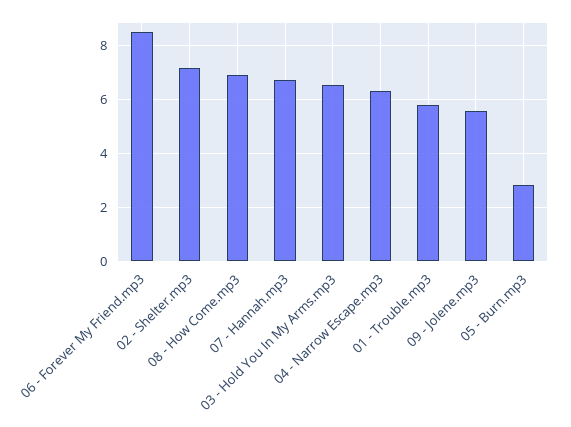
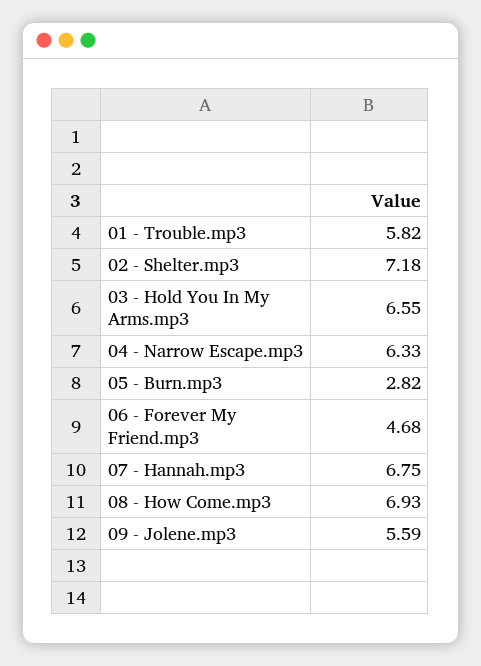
06 - Forever My Friend.mp3: 8.5 -> 4.68

